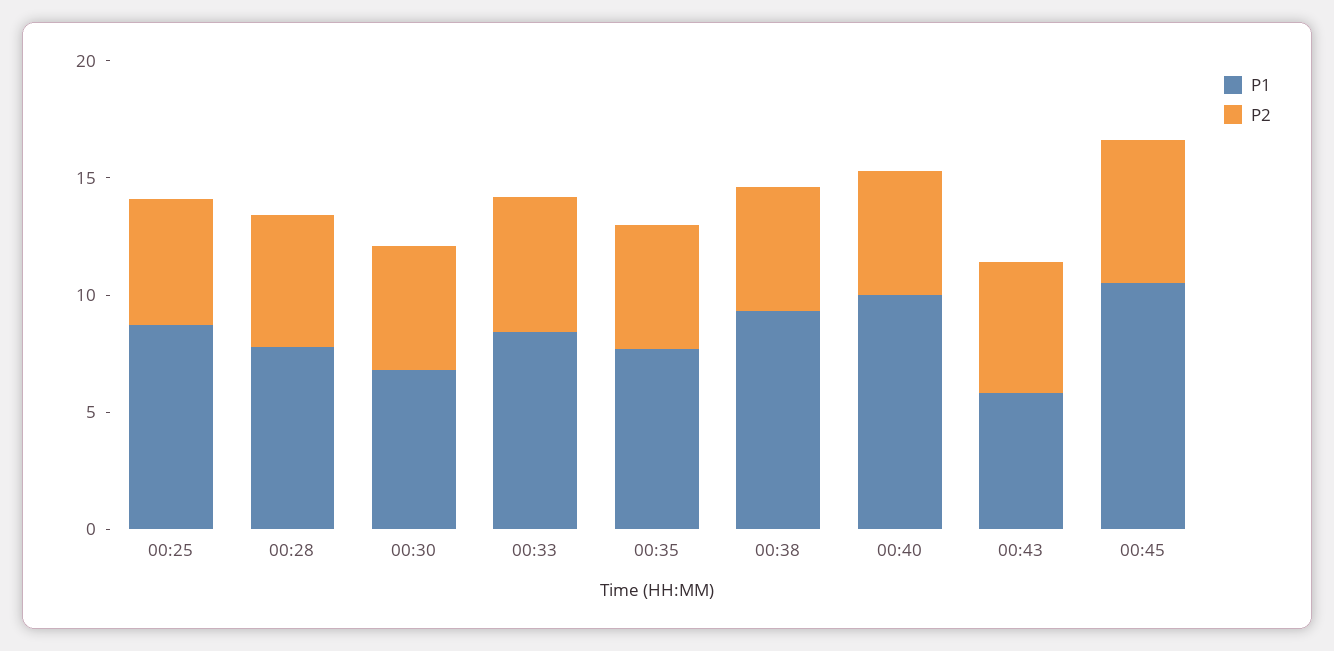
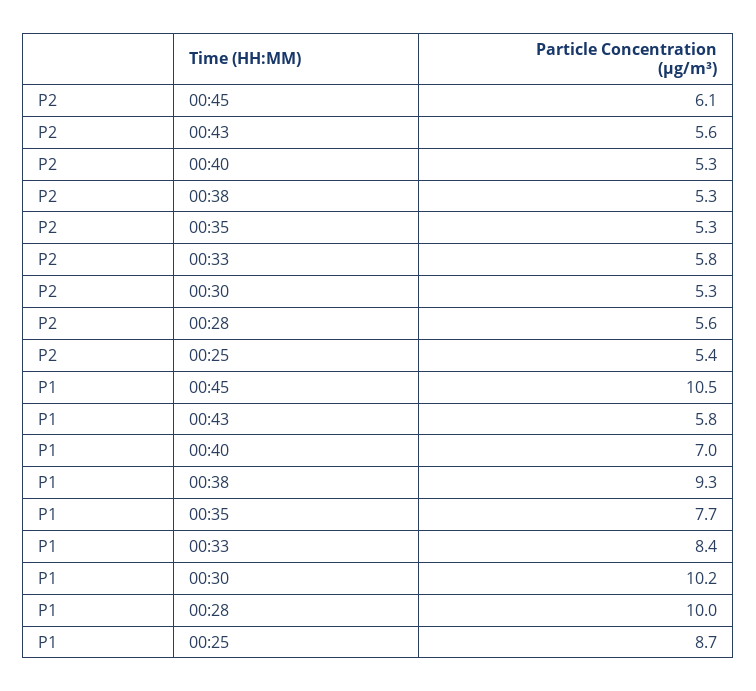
P1, 00:28: 8 -> 10
P1, 00:30: 7 -> 10.2
P1, 00:40: 10 -> 7

